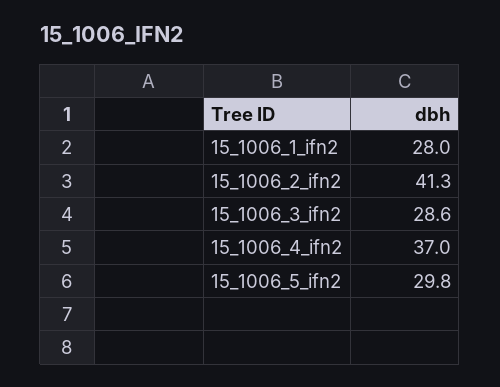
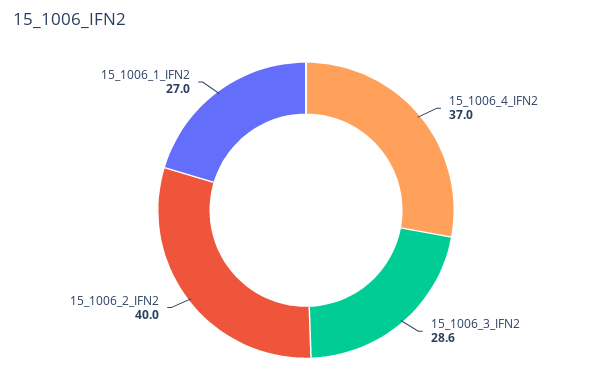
15_1006_1_ifn2: 28 -> 27
15_1006_2_ifn2: 41.3 -> 40
15_1006_5_ifn2: 29.8 -> none

